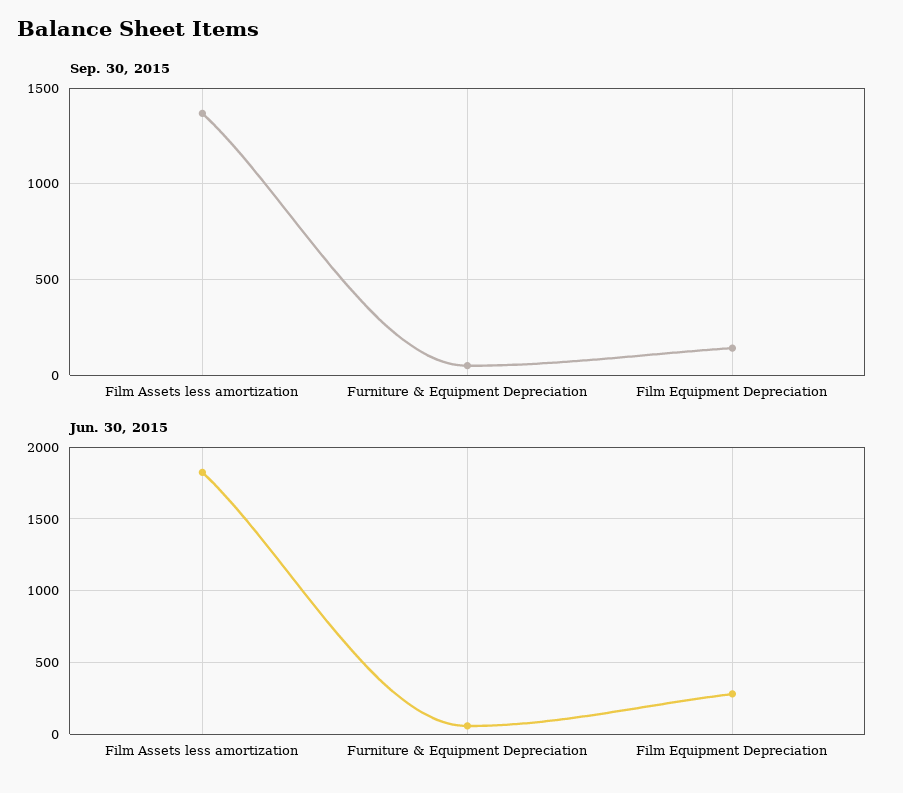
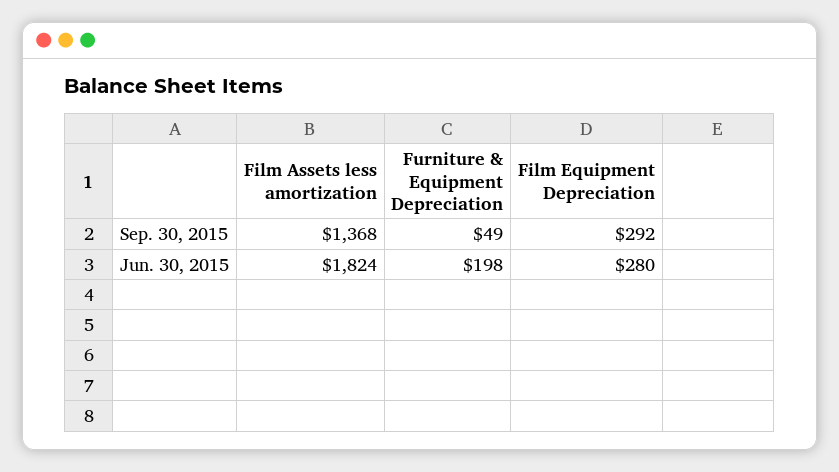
Sep. 30, 2015, Film Equipment Depreciation: 150 -> 292
Jun. 30, 2015, Furniture & Equipment Depreciation: 50 -> 198

